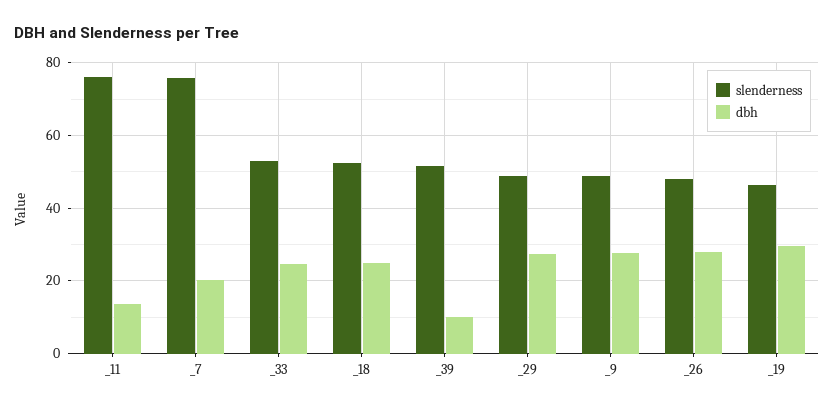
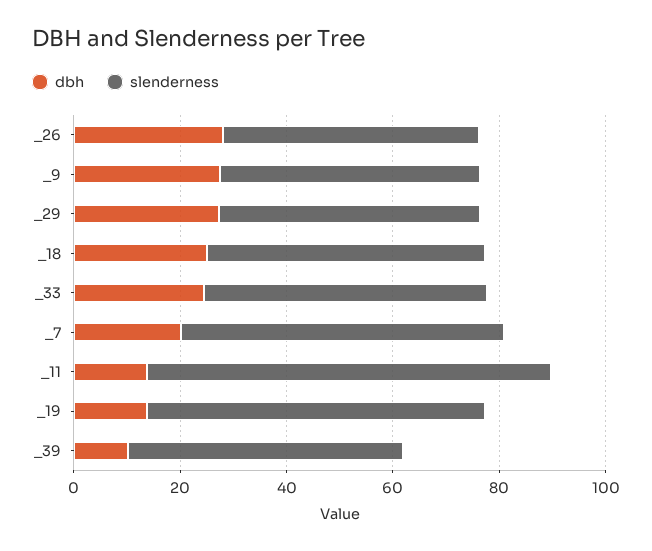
slenderness, _7: 76 -> 60
slenderness, _19: 46 -> 65
dbh, _19: 30 -> 15

